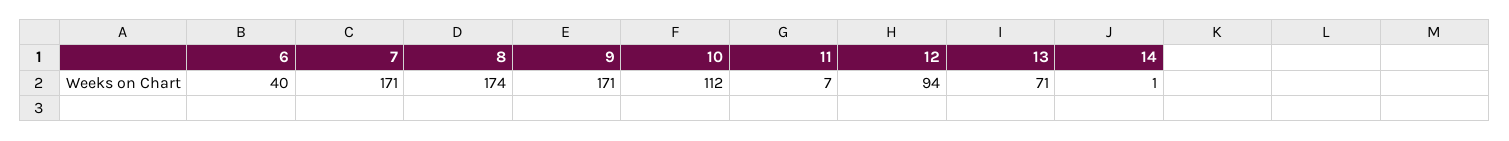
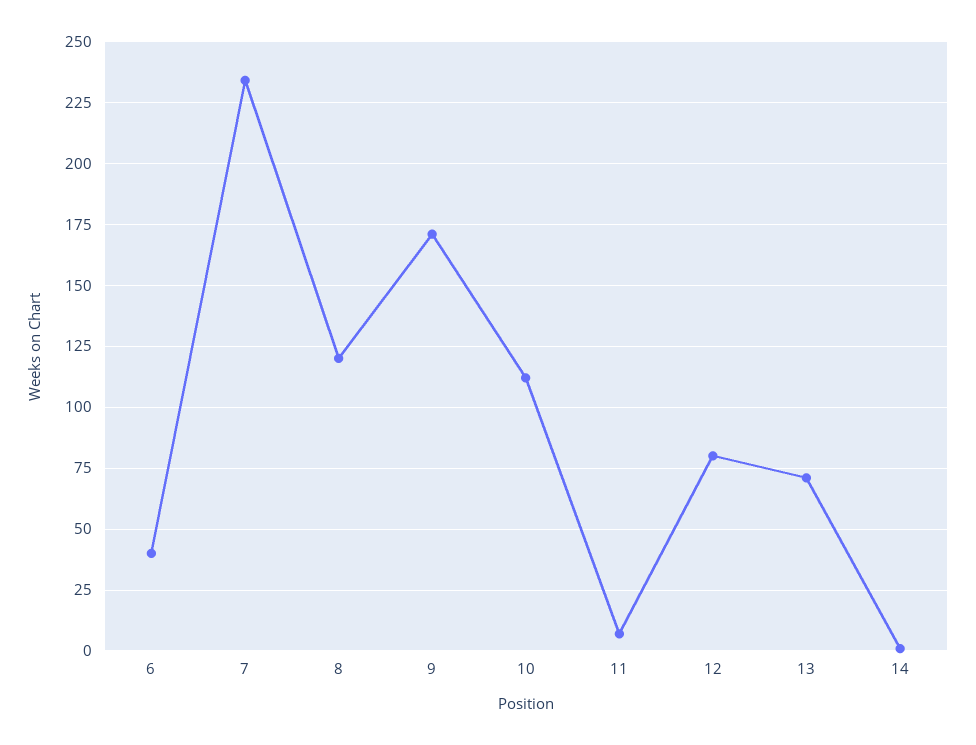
7: 171 -> 235
8: 174 -> 120
12: 94 -> 80

